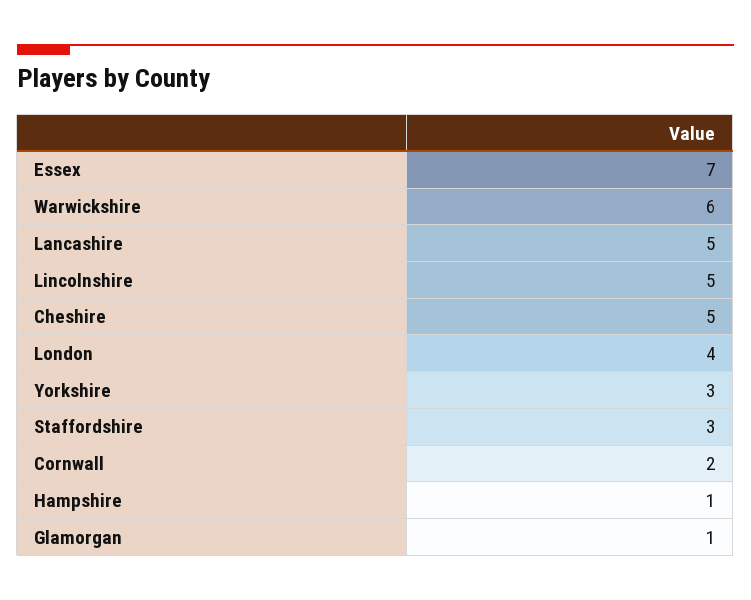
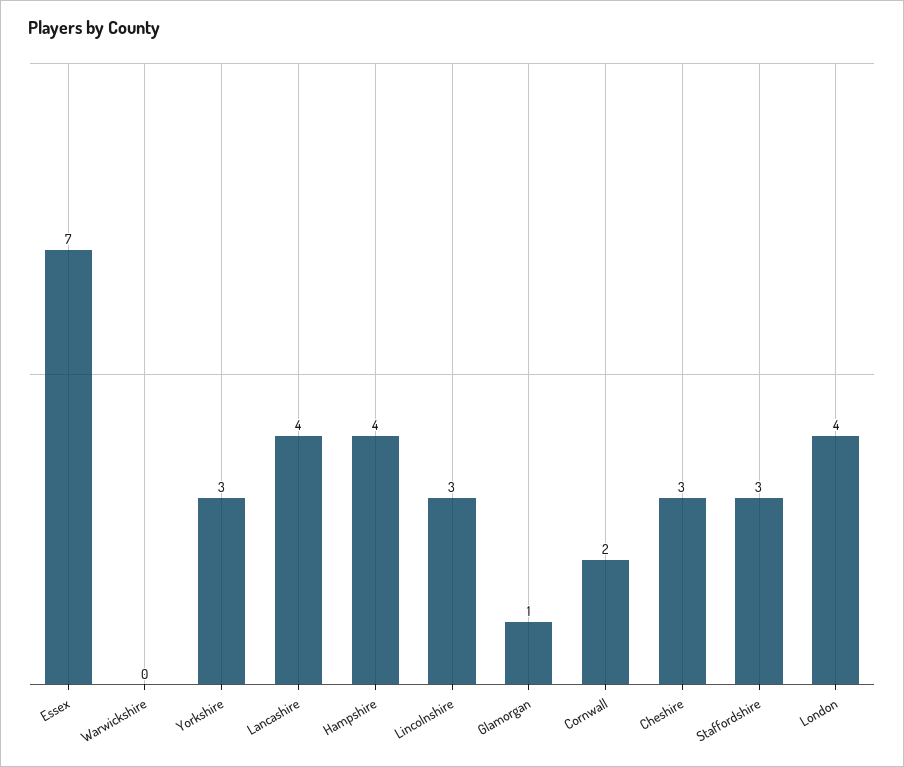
Warwickshire: 6 -> 0
Lancashire: 5 -> 4
Lincolnshire: 5 -> 3
Cheshire: 5 -> 3
Hampshire: 1 -> 4

